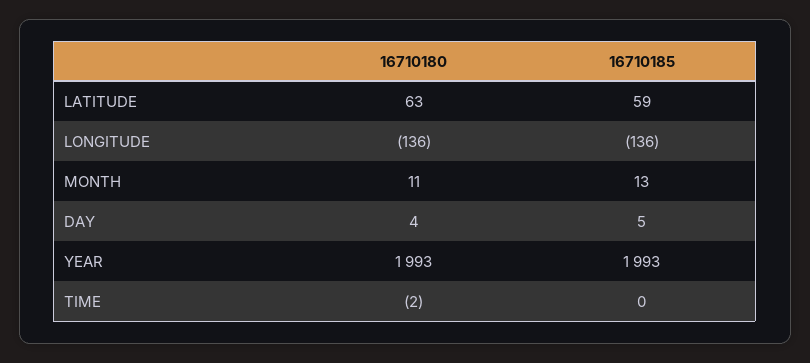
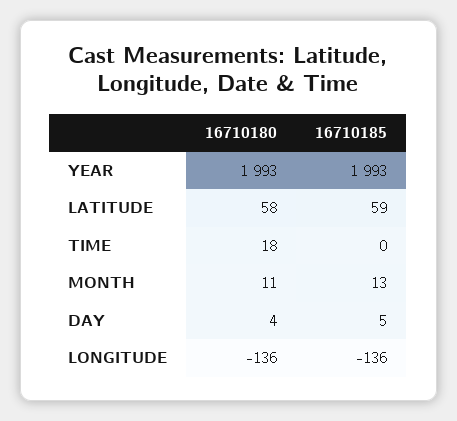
16710180, LATITUDE: 63 -> 58
16710180, TIME: -2 -> 18

